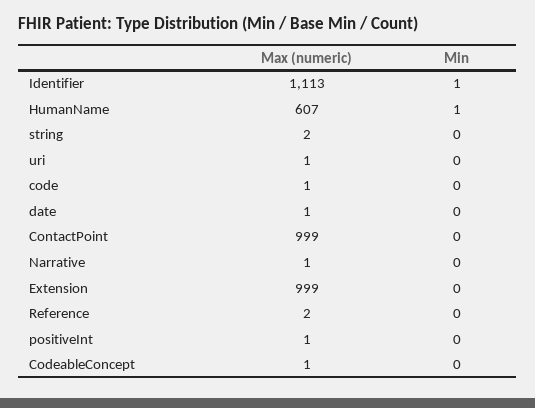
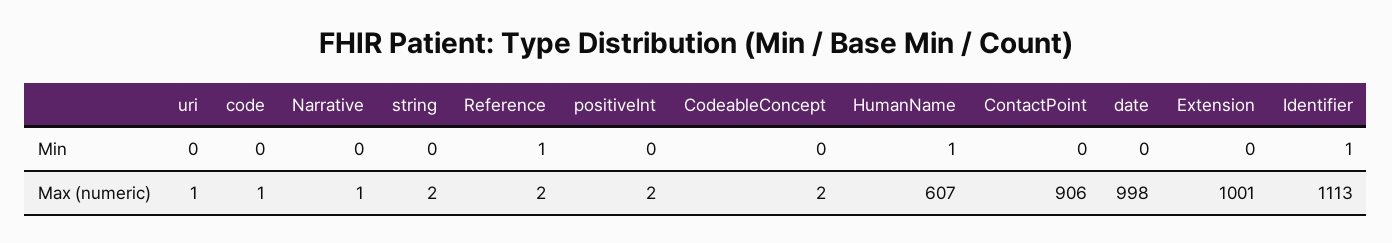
Max (numeric), date: 1 -> 998
Max (numeric), ContactPoint: 999 -> 906
Max (numeric), Extension: 999 -> 1001
Min, Reference: 0 -> 1
Max (numeric), positiveInt: 1 -> 2
Max (numeric), CodeableConcept: 1 -> 2

